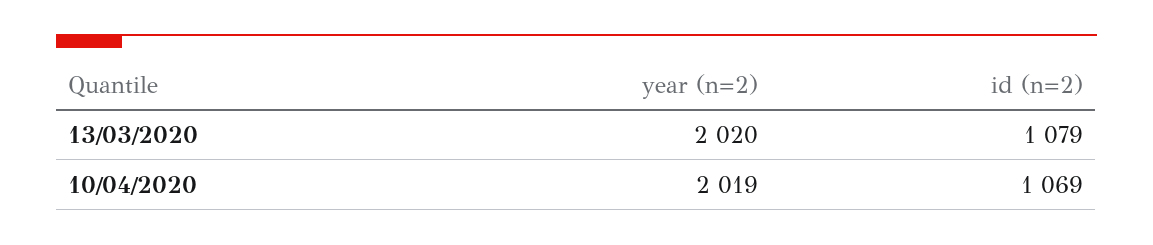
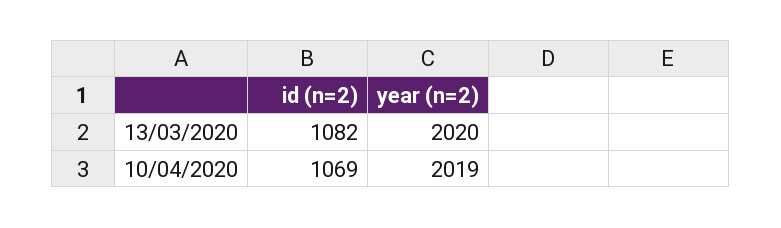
id (n=2), 13/03/2020: 1079 -> 1082

